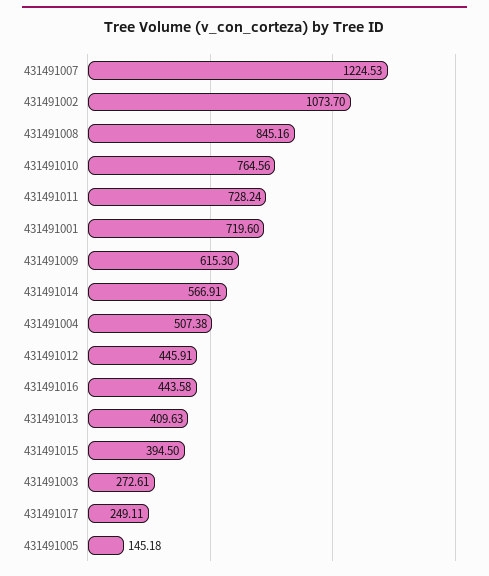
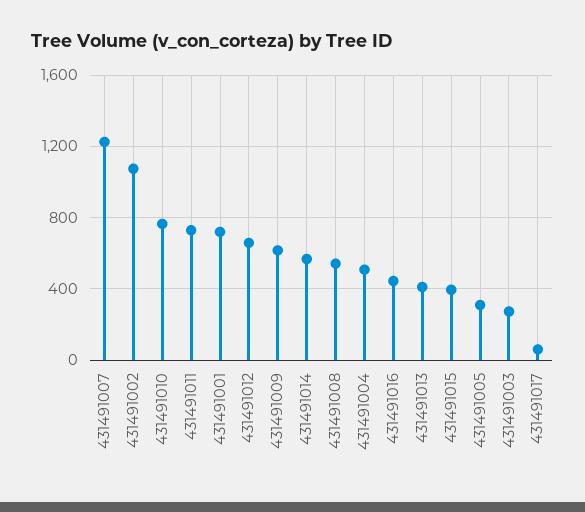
431491008: 845.16 -> 550
431491012: 445.91 -> 650
431491017: 249.11 -> 50
431491005: 145.18 -> 300

